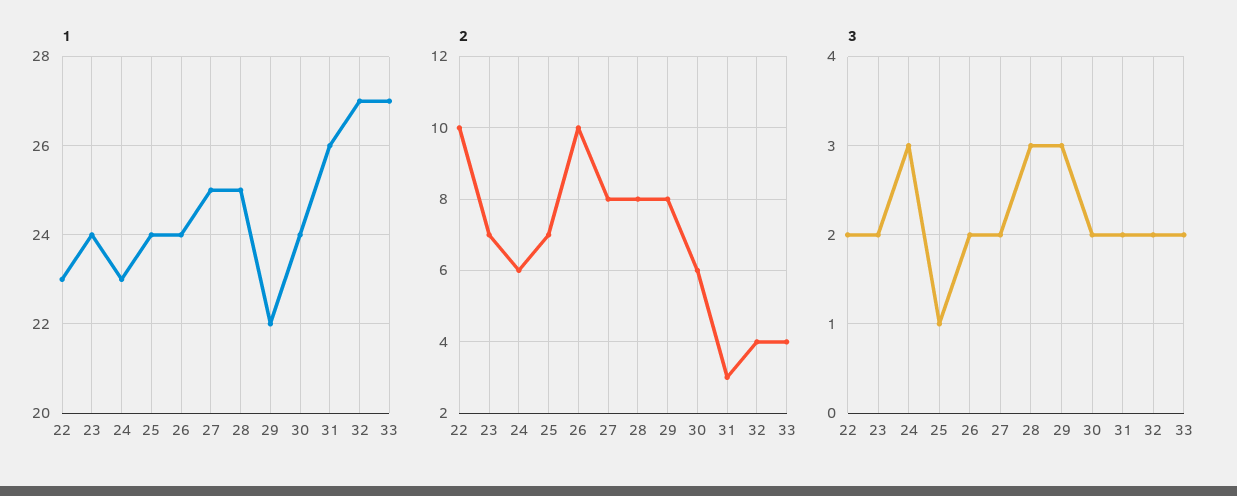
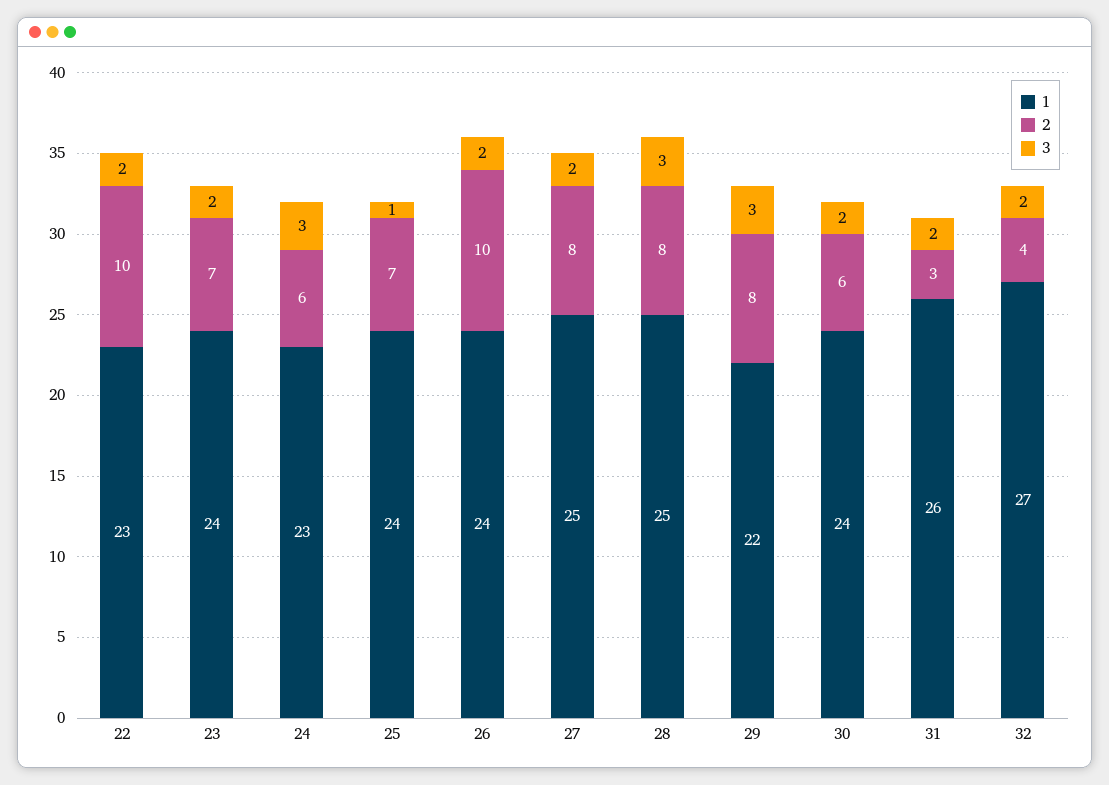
1, 33: 27 -> none
2, 33: 4 -> none
3, 33: 2 -> none

